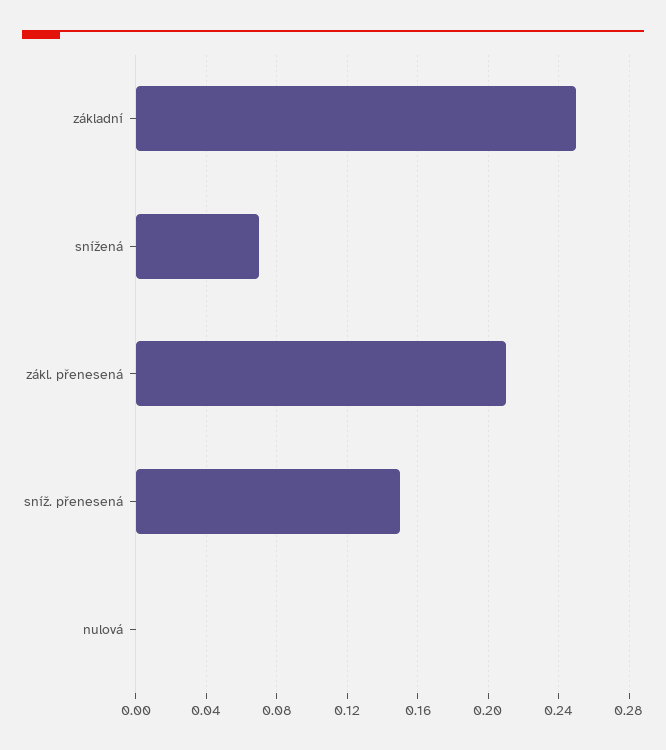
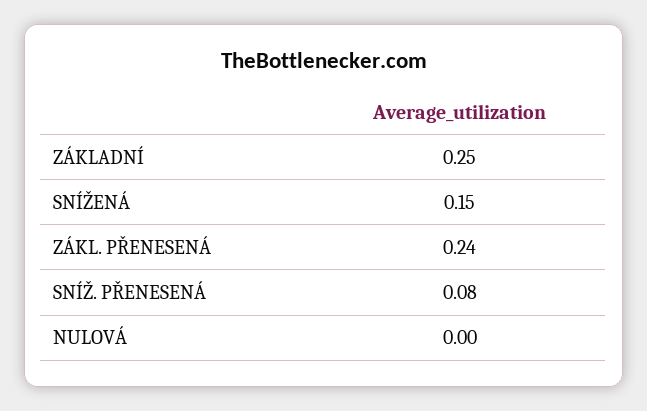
snížená: 0.07 -> 0.15
zákl. přenesená: 0.21 -> 0.24
sníž. přenesená: 0.15 -> 0.08

